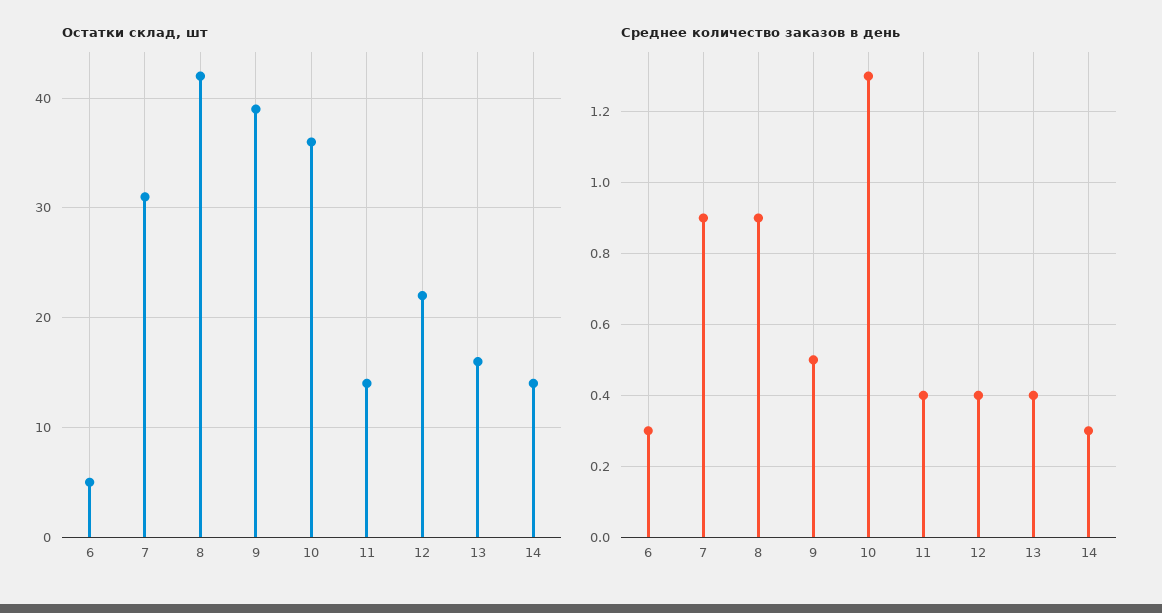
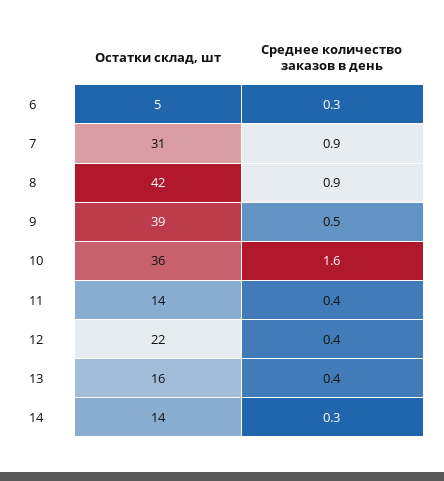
Среднее количество заказов в день, 10: 1.3 -> 1.6

